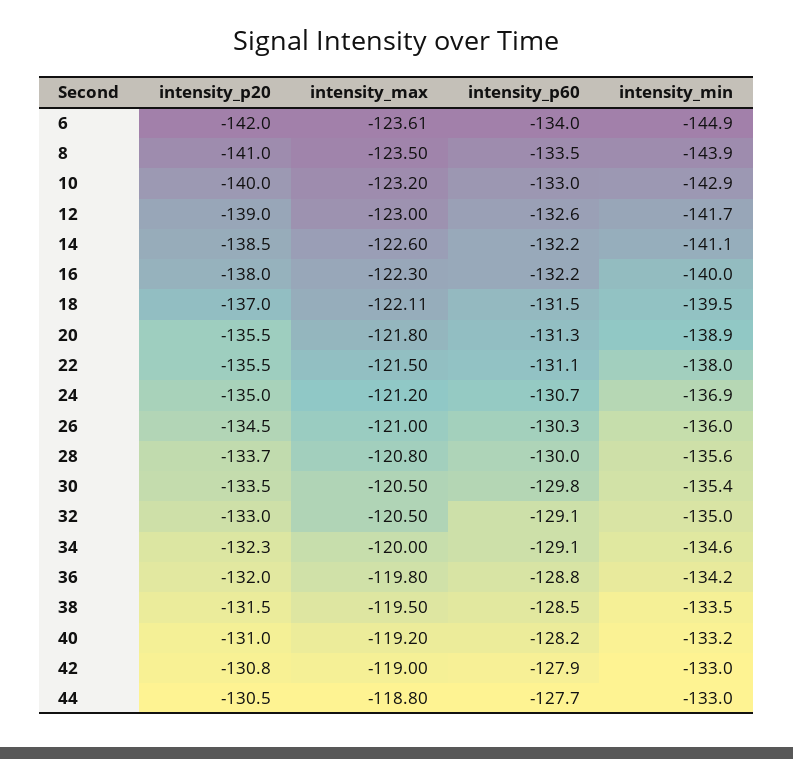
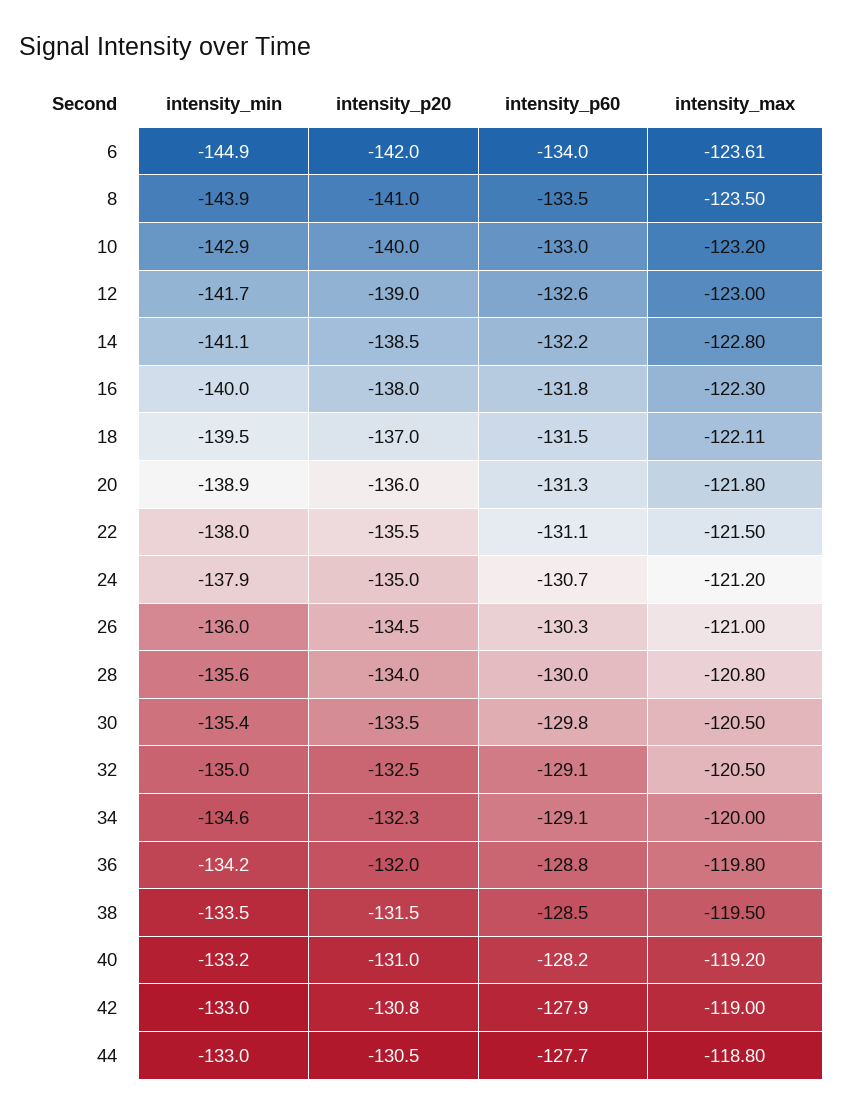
intensity_max, 14: -122.6 -> -122.8
intensity_p60, 16: -132.2 -> -131.8
intensity_p20, 20: -135.5 -> -136
intensity_min, 24: -136.9 -> -137.9
intensity_p20, 28: -133.7 -> -134
intensity_p20, 32: -133 -> -132.5

